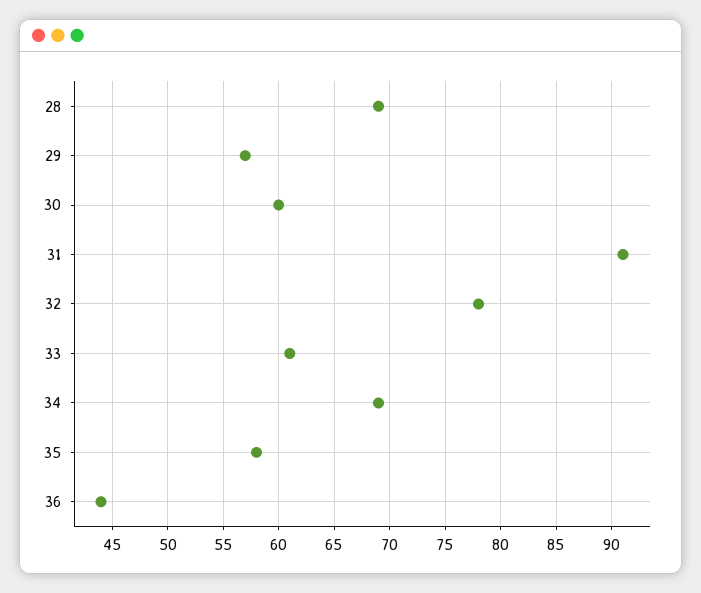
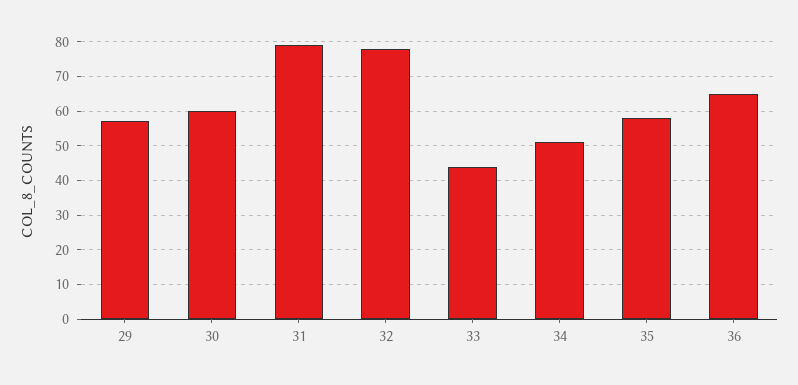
28: 69 -> none
31: 91 -> 80
33: 61 -> 45
34: 69 -> 50
36: 44 -> 65

